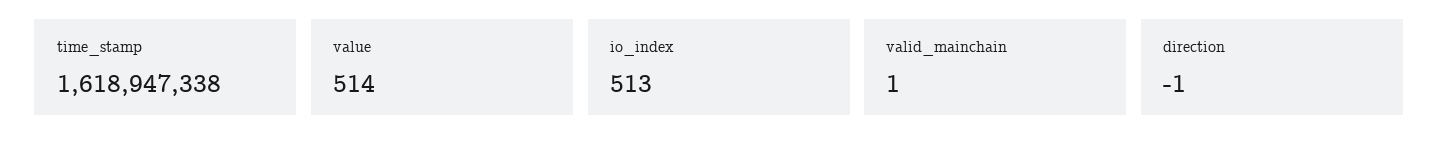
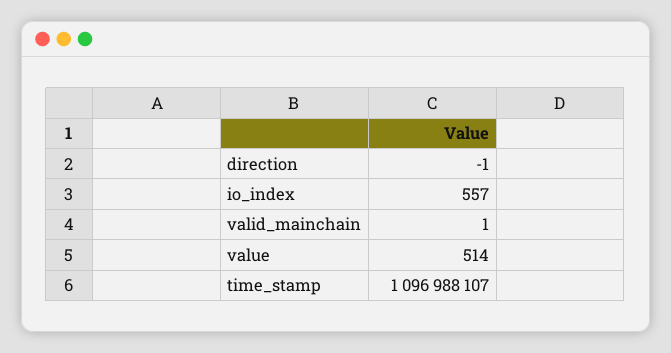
time_stamp: 1618947338 -> 1096988107
io_index: 513 -> 557

